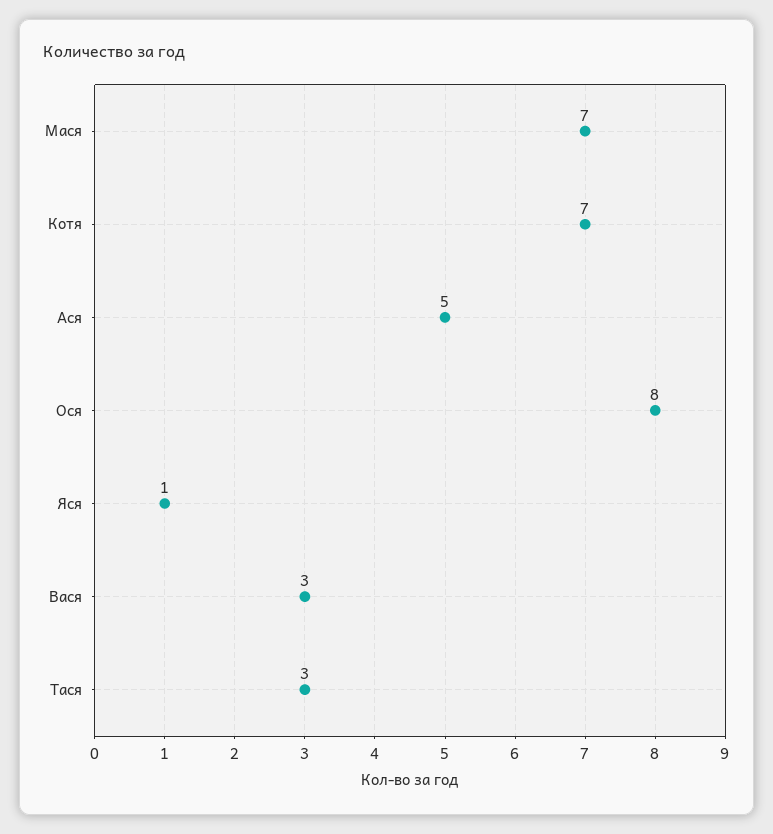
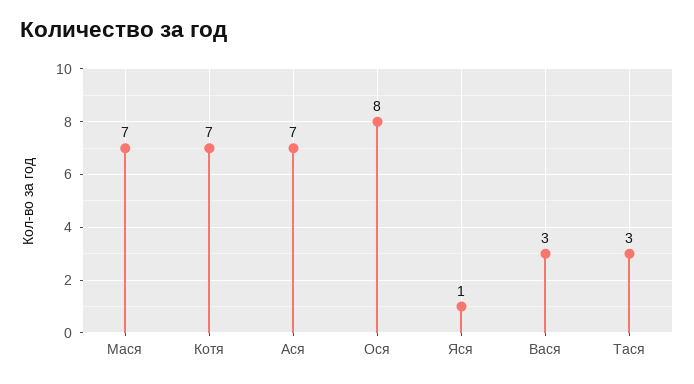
Ася: 5 -> 7

